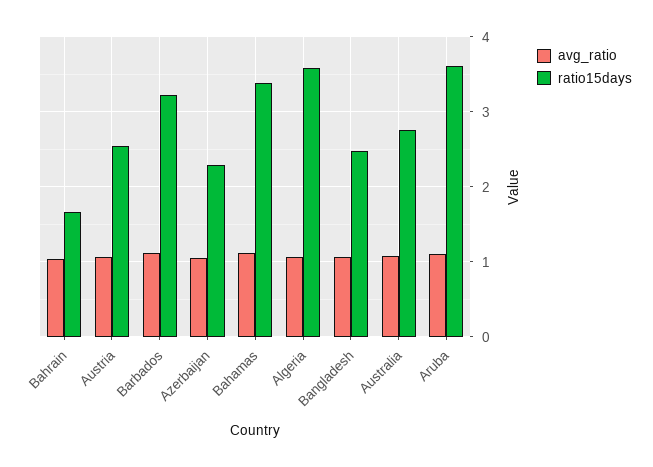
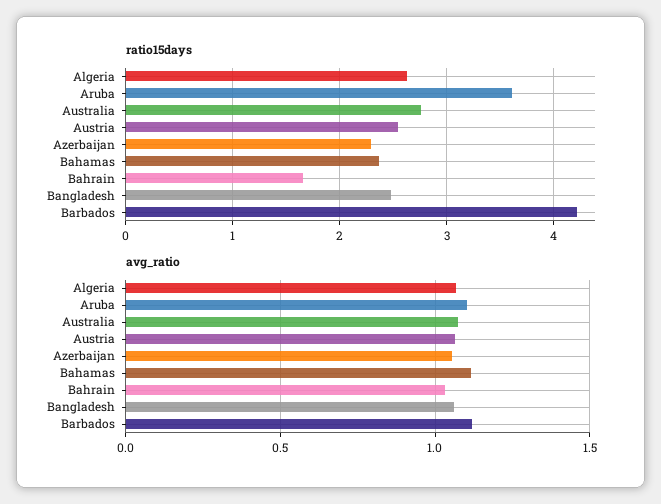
ratio15days, Barbados: 3.2 -> 4.2
ratio15days, Bahamas: 3.4 -> 2.4
ratio15days, Algeria: 3.6 -> 2.6

